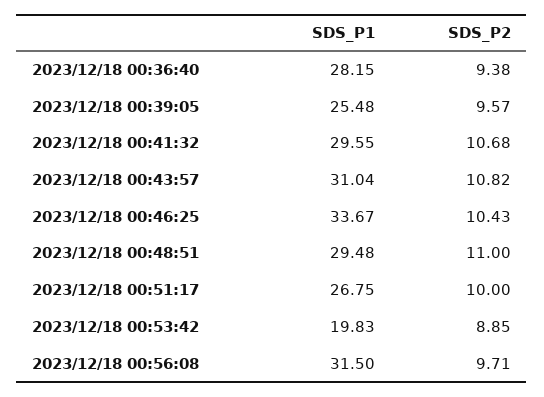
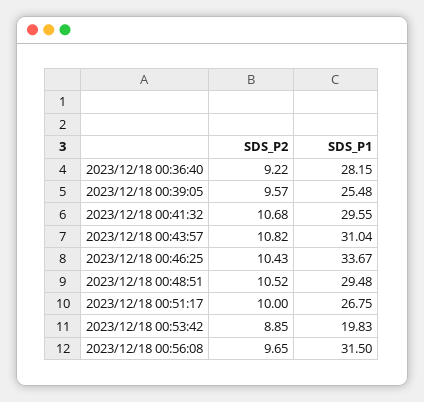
SDS_P2, 2023/12/18 00:36:40: 9.38 -> 9.22
SDS_P2, 2023/12/18 00:48:51: 11 -> 10.52
SDS_P2, 2023/12/18 00:56:08: 9.71 -> 9.65

